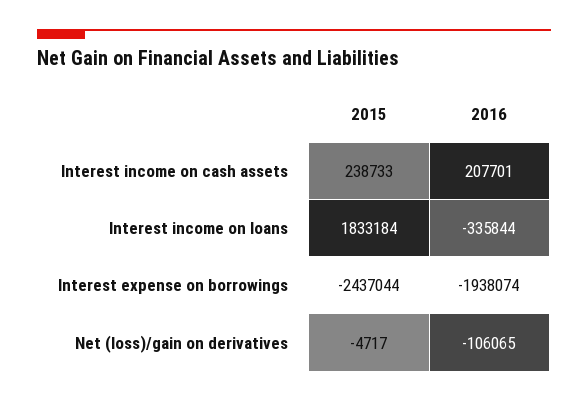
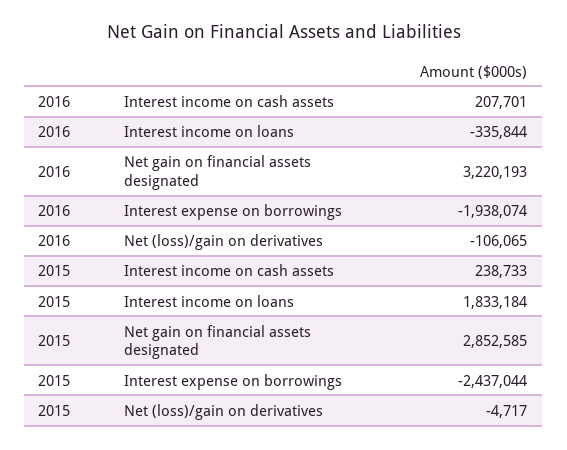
2016, Net gain on financial assets designated: none -> 3220193
2015, Net gain on financial assets designated: none -> 2852585

